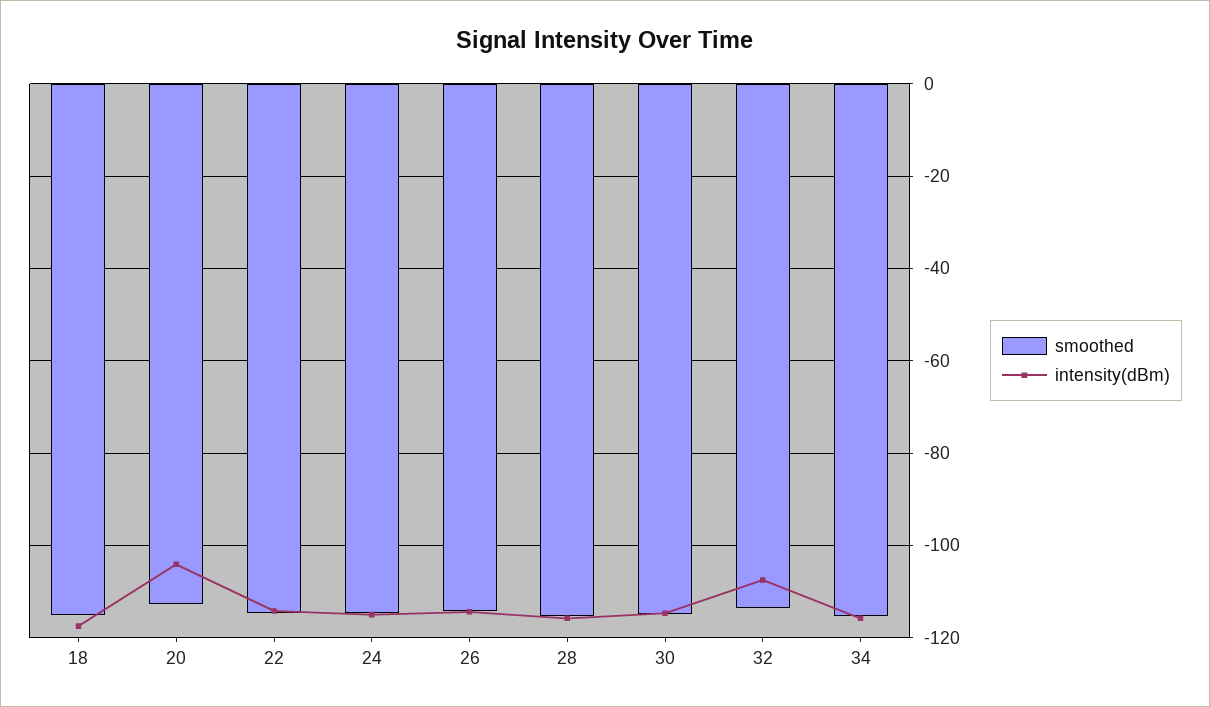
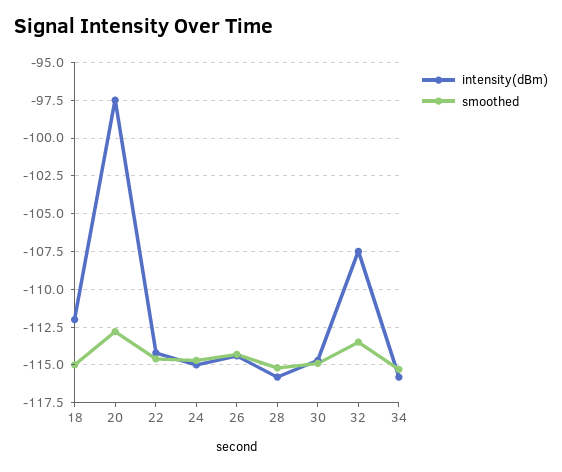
intensity(dBm), 18: -118 -> -112
intensity(dBm), 20: -104 -> -97.5

